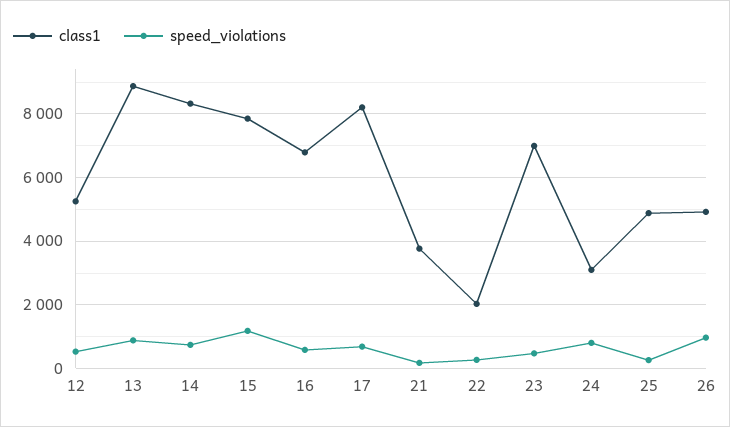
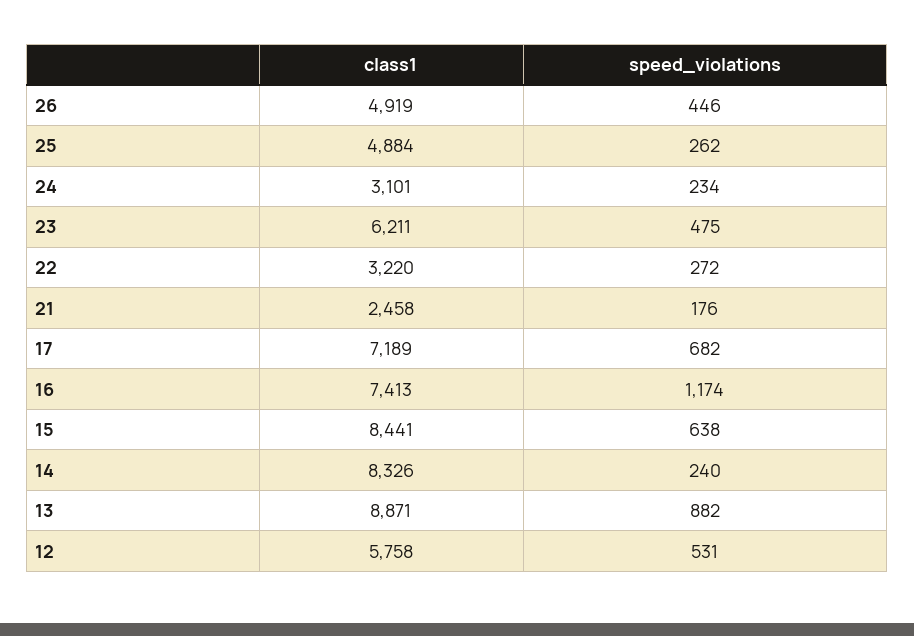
class1, 12: 5200 -> 5758
speed_violations, 14: 800 -> 240
class1, 15: 7800 -> 8441
speed_violations, 15: 1200 -> 638
class1, 16: 6800 -> 7413
speed_violations, 16: 600 -> 1174
class1, 17: 8200 -> 7189
class1, 21: 3800 -> 2458
class1, 22: 2000 -> 3220
class1, 23: 7000 -> 6211
speed_violations, 24: 800 -> 234
speed_violations, 26: 1000 -> 446

